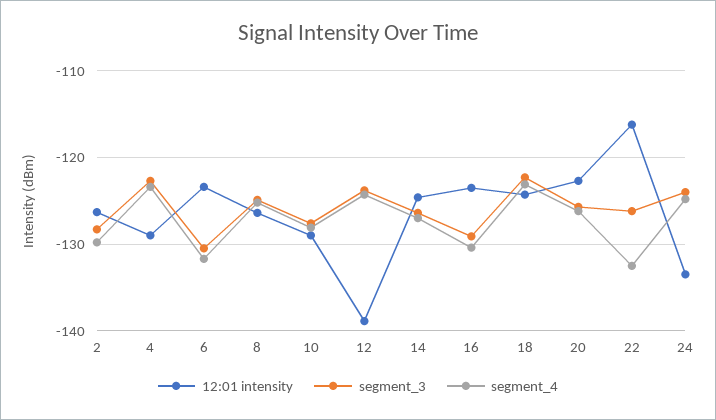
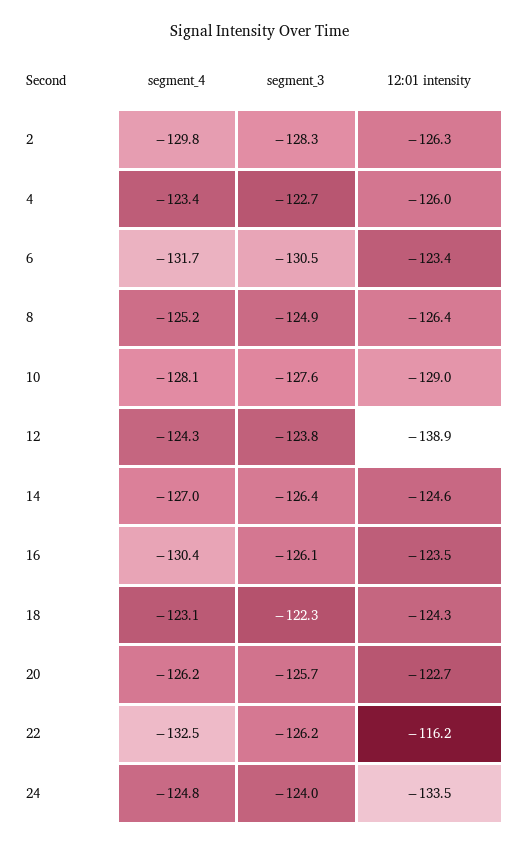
12:01 intensity, 4: -129 -> -126
segment_3, 16: -129 -> -126.1

